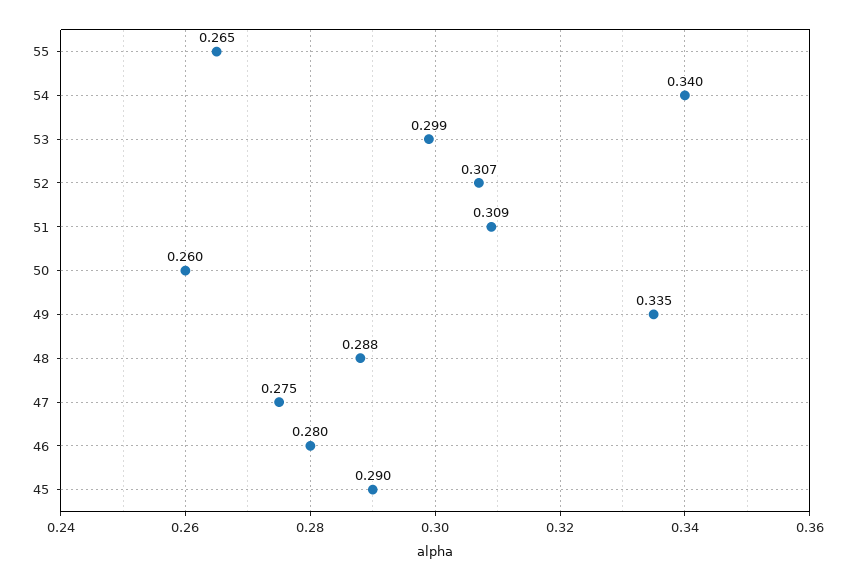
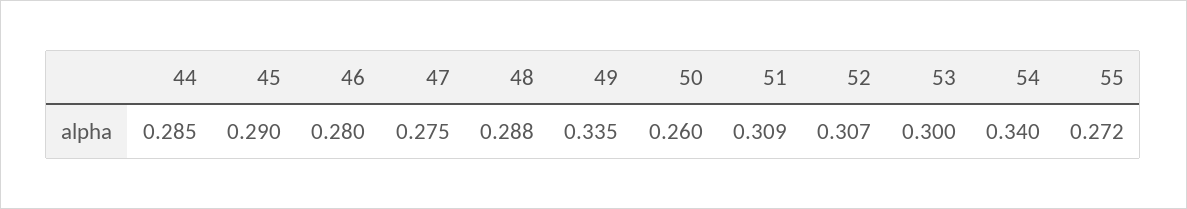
55: 0.265 -> 0.272
53: 0.299 -> 0.3
44: none -> 0.285

